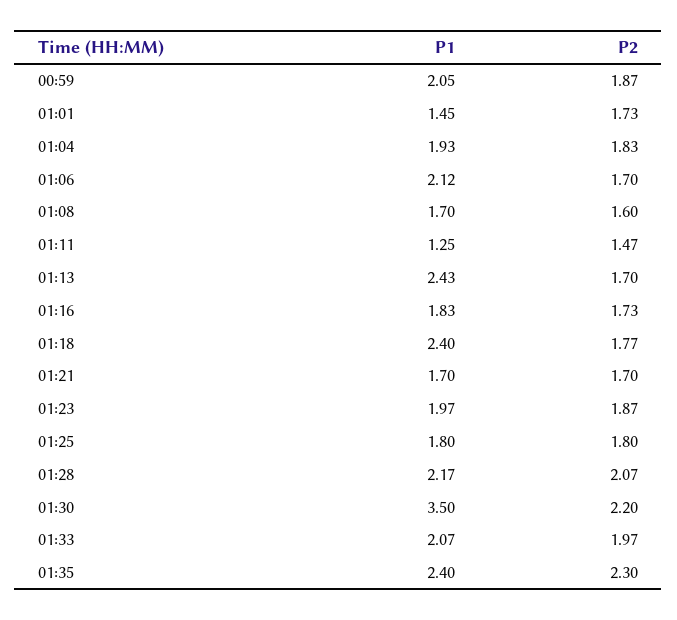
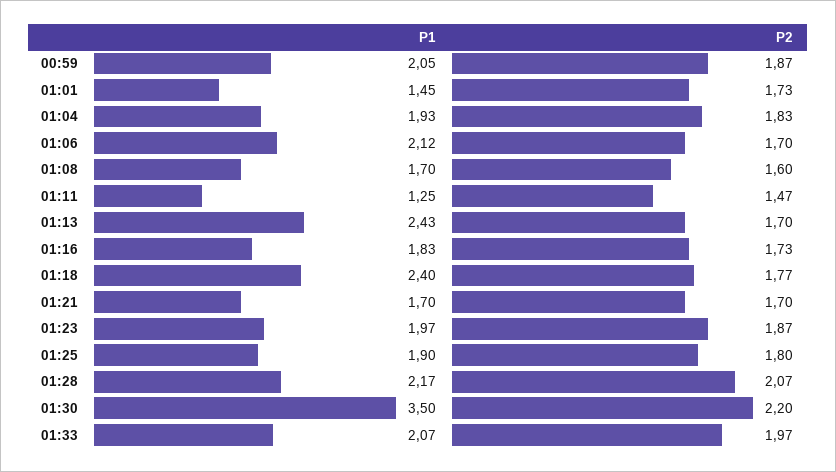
P1, 01:25: 1.8 -> 1.9
P1, 01:35: 2.4 -> none
P2, 01:35: 2.3 -> none

